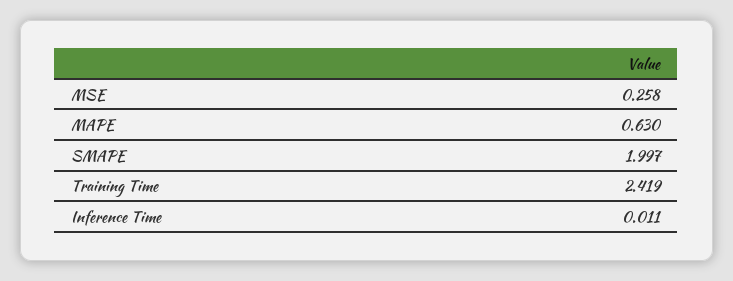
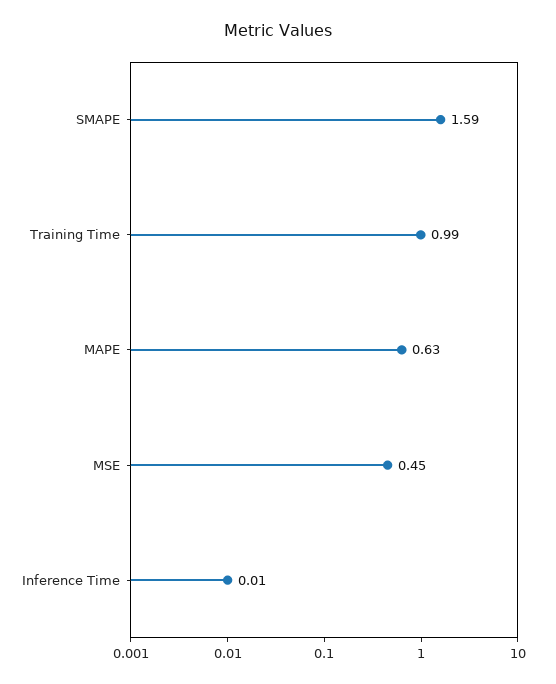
MSE: 0.258 -> 0.45
SMAPE: 1.997 -> 1.59
Training Time: 2.419 -> 0.99

